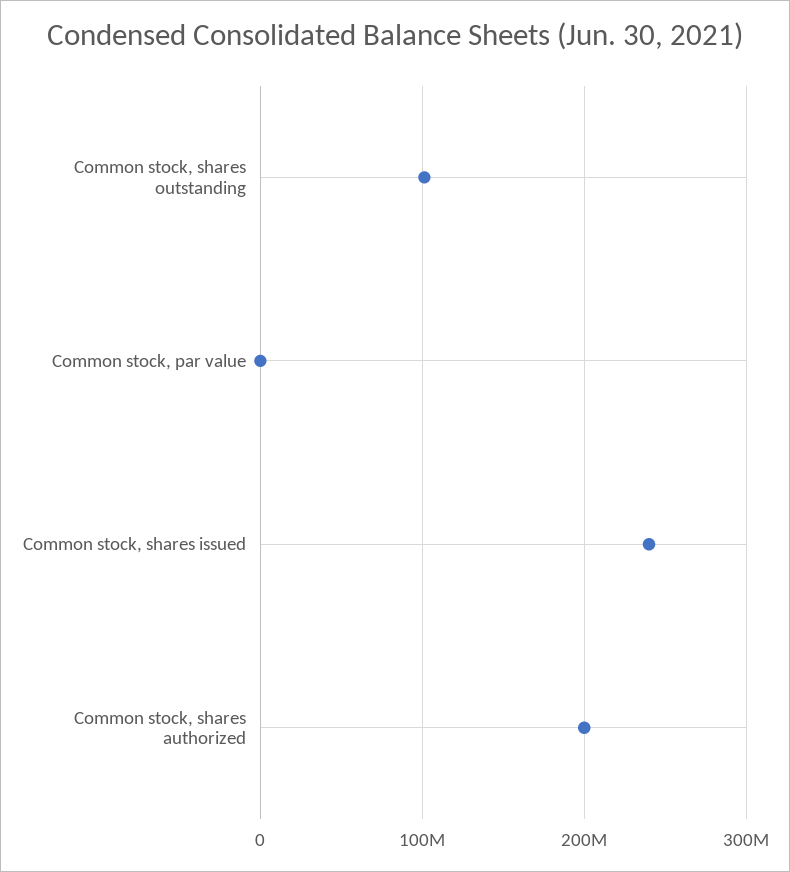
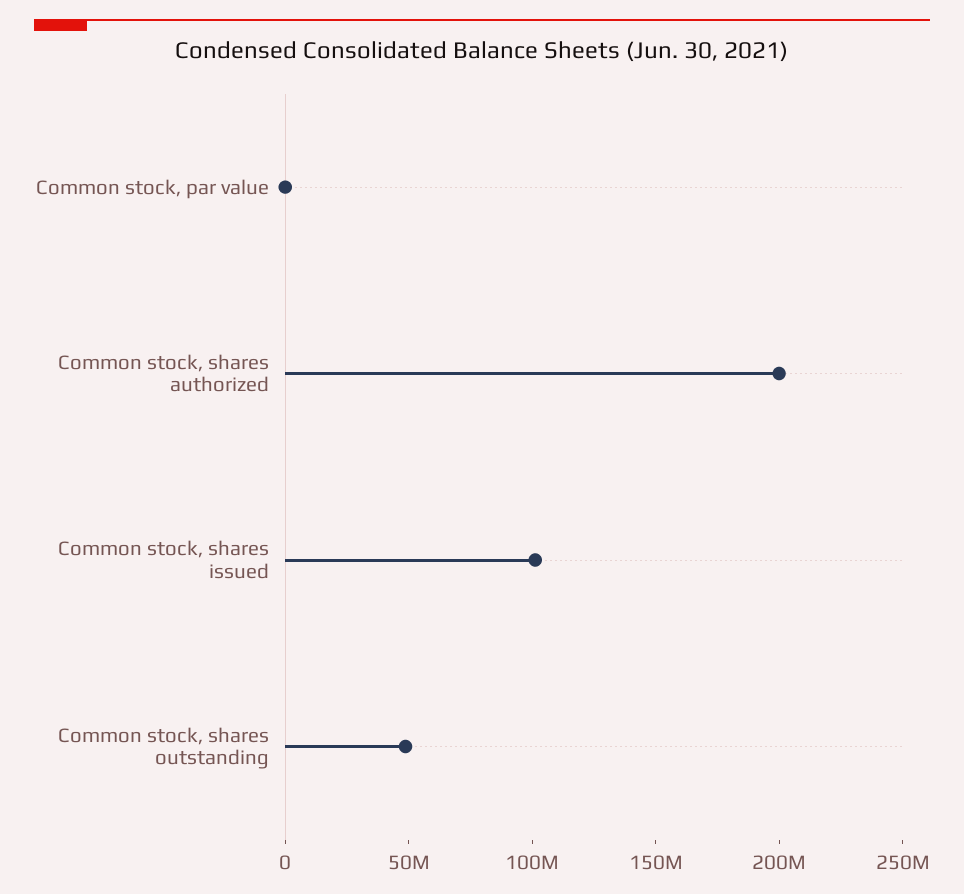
Common stock, shares outstanding: 100000000 -> 50000000
Common stock, shares issued: 240000000 -> 100000000

